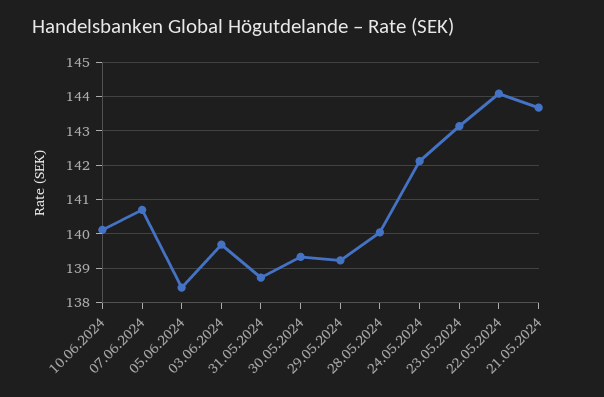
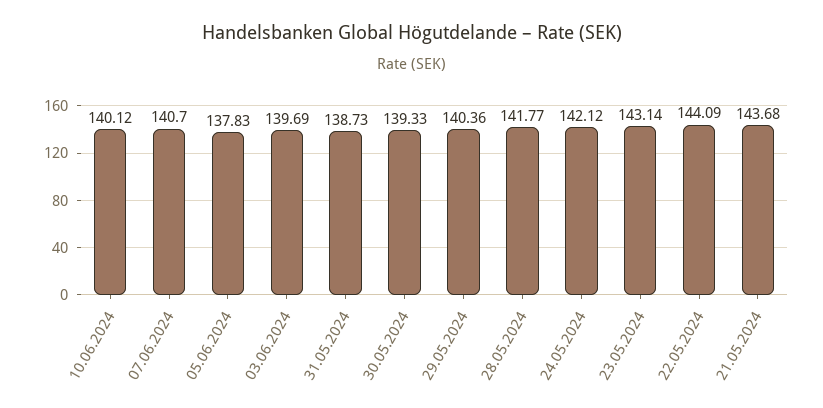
05.06.2024: 138.4 -> 137.83
29.05.2024: 139.2 -> 140.36
28.05.2024: 140 -> 141.77

